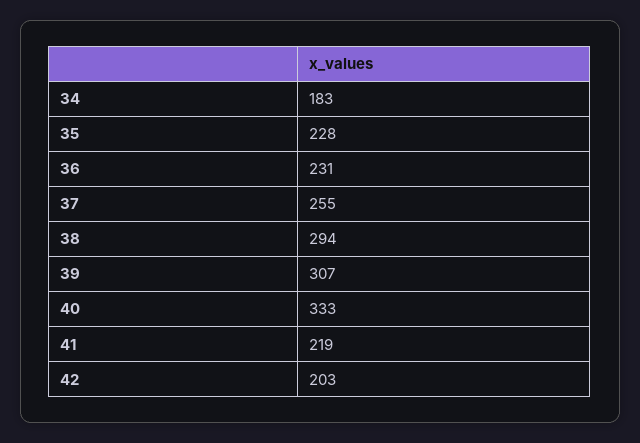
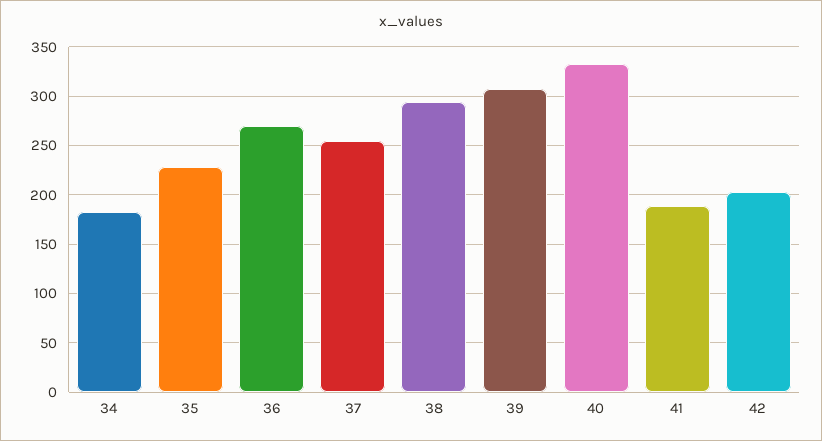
36: 231 -> 270
41: 219 -> 190

